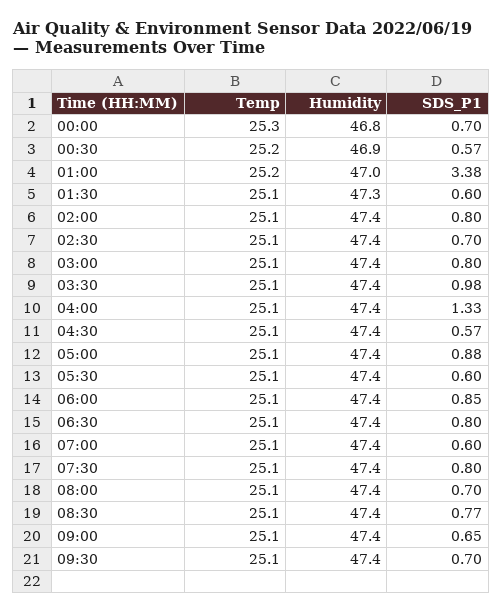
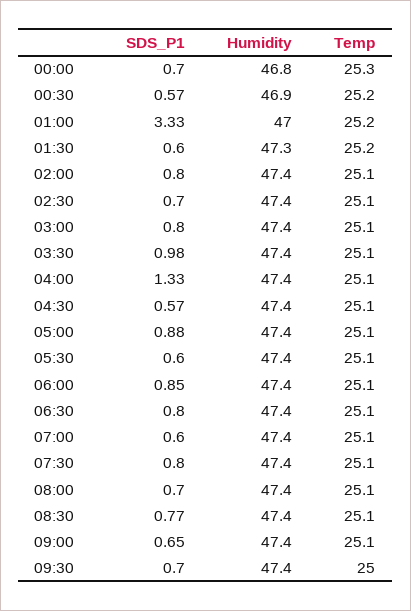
SDS_P1, 01:00: 3.38 -> 3.33
Temp, 01:30: 25.1 -> 25.2
Temp, 09:30: 25.1 -> 25

